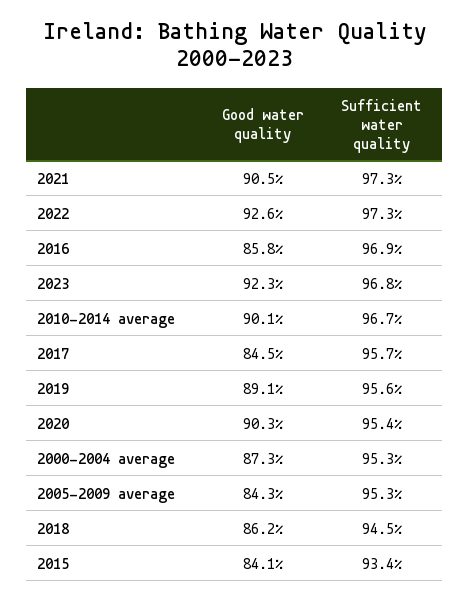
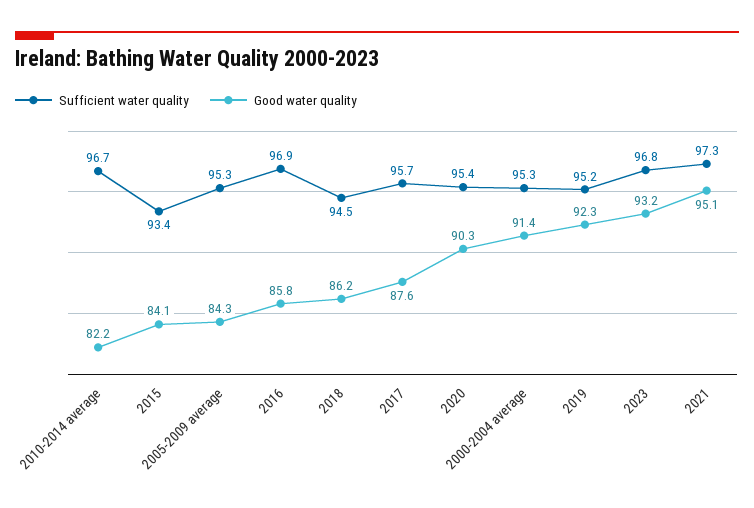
Good water quality, 2021: 90.5 -> 95.1
Good water quality, 2022: 92.6 -> none
Sufficient water quality, 2022: 97.3 -> none
Good water quality, 2023: 92.3 -> 93.2
Good water quality, 2010-2014 average: 90.1 -> 82.2
Good water quality, 2017: 84.5 -> 87.6
Good water quality, 2019: 89.1 -> 92.3
Sufficient water quality, 2019: 95.6 -> 95.2
Good water quality, 2000-2004 average: 87.3 -> 91.4

